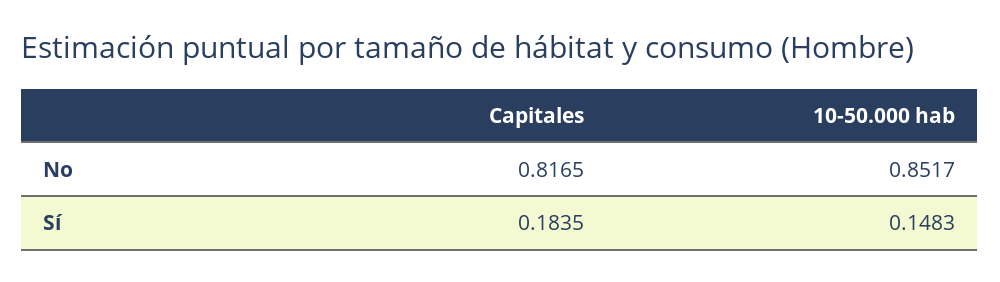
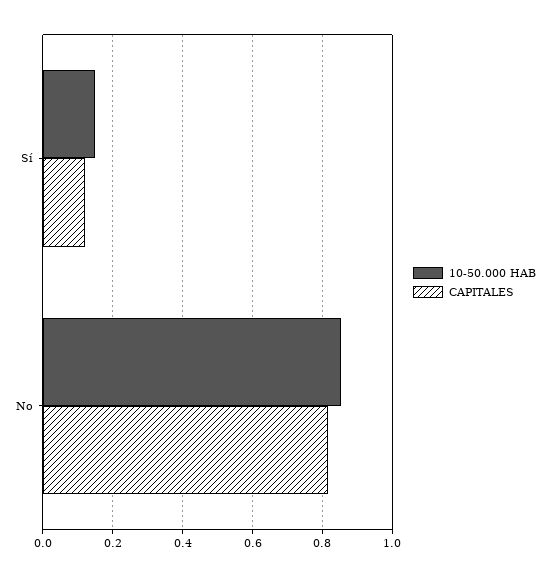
Capitales, Sí: 0.1835 -> 0.12

